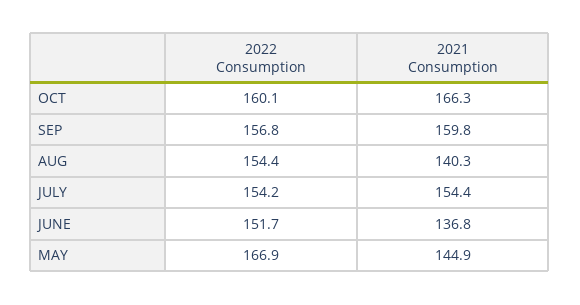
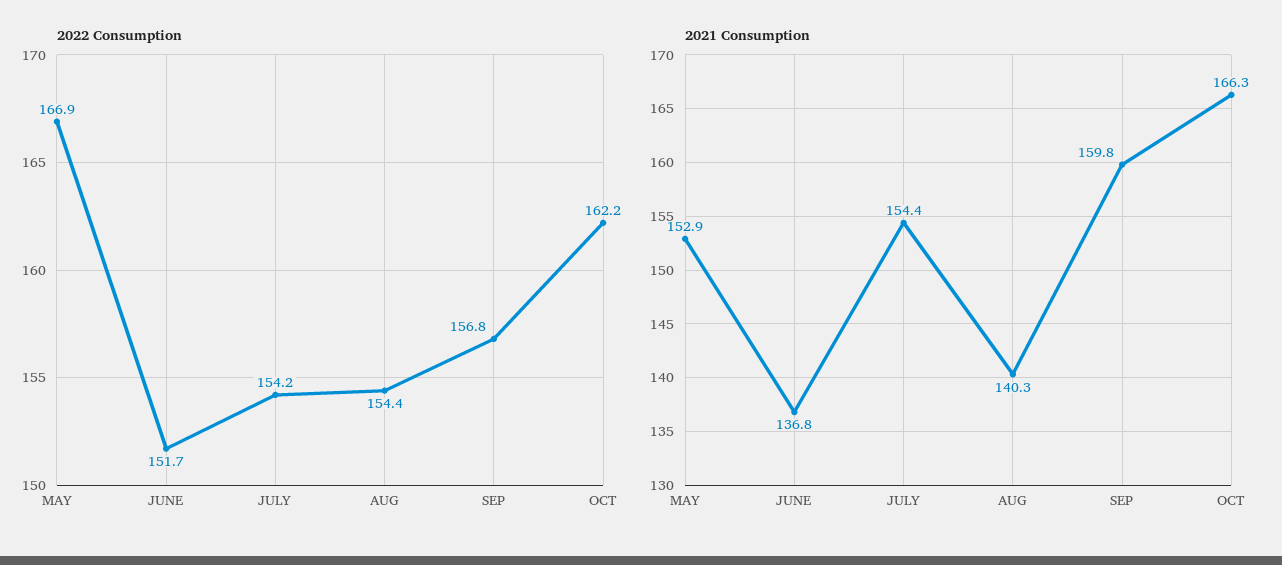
2022 Consumption, OCT: 160.1 -> 162.2
2021 Consumption, MAY: 144.9 -> 152.9

